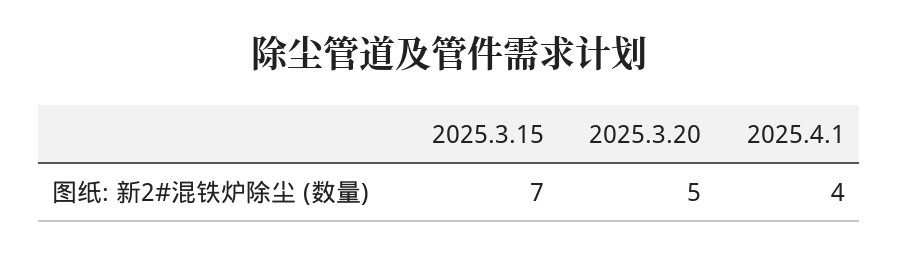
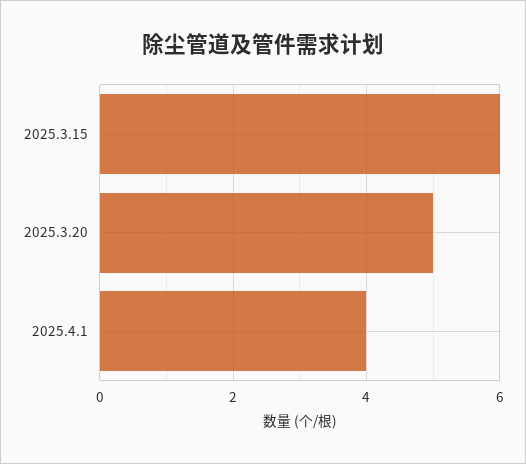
2025.3.15: 7 -> 6

